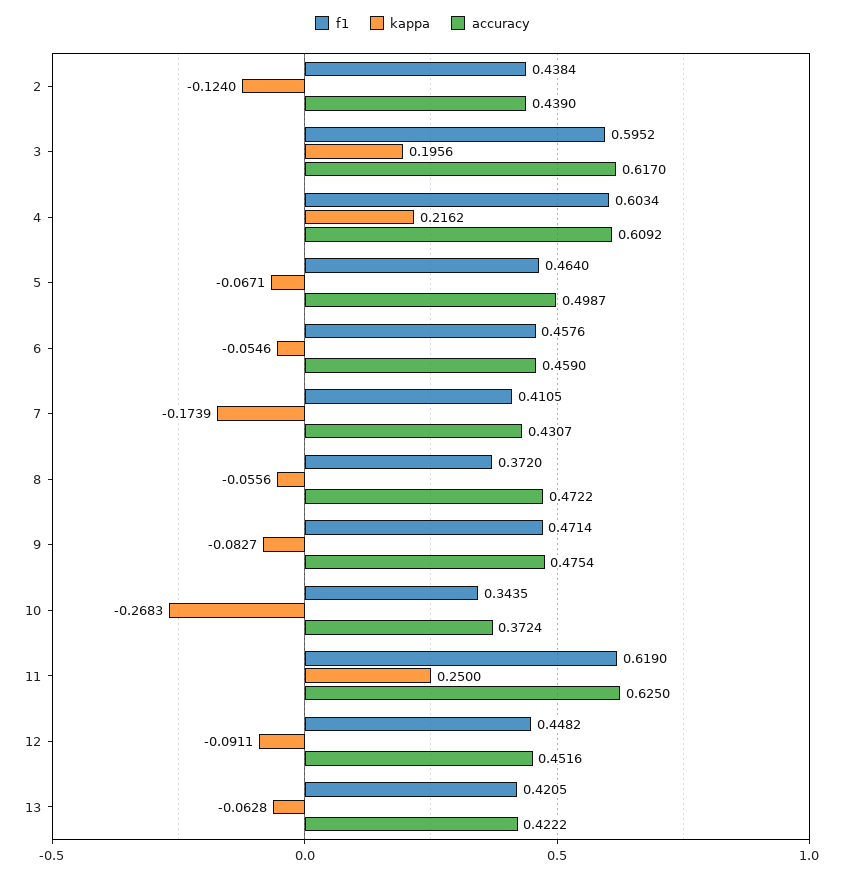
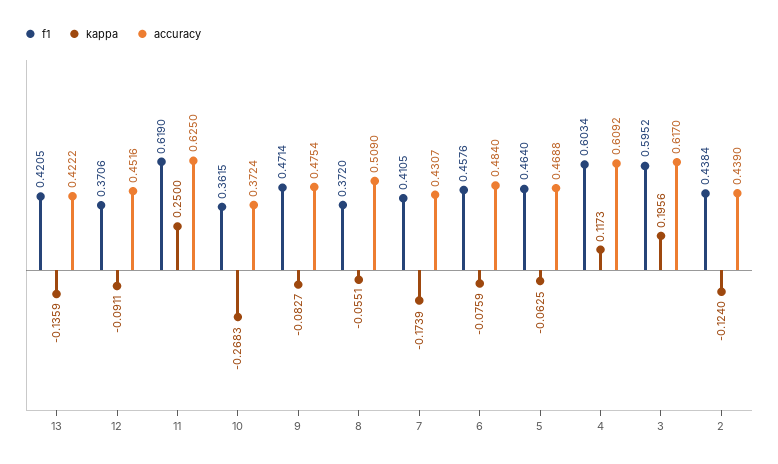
kappa, 4: 0.2162 -> 0.1173
kappa, 5: -0.0671 -> -0.0625
accuracy, 5: 0.4987 -> 0.4688
kappa, 6: -0.0546 -> -0.0759
accuracy, 6: 0.459 -> 0.484
kappa, 8: -0.0556 -> -0.0551
accuracy, 8: 0.4722 -> 0.509
f1, 10: 0.3435 -> 0.3615
f1, 12: 0.4482 -> 0.3706
kappa, 13: -0.0628 -> -0.1359

